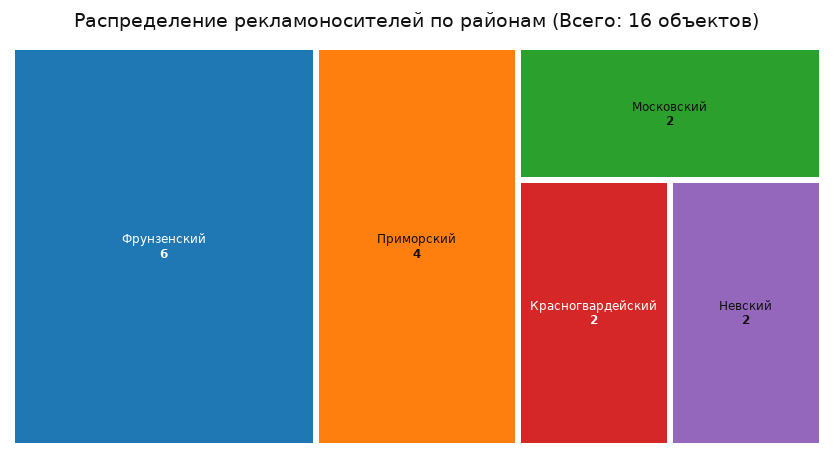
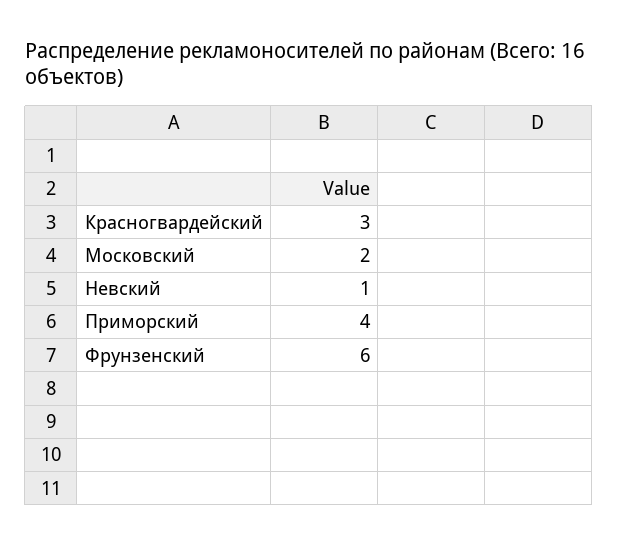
Красногвардейский: 2 -> 3
Невский: 2 -> 1

